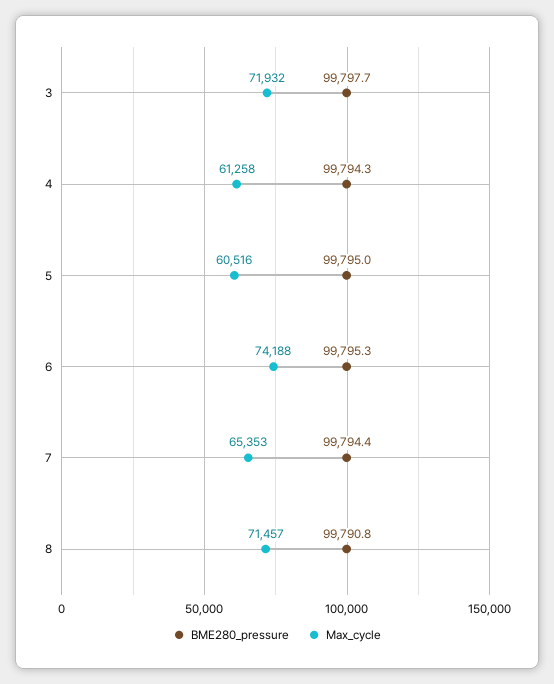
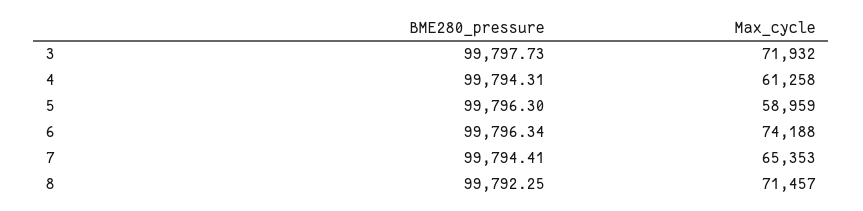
BME280_pressure, 5: 99795 -> 99796.3
Max_cycle, 5: 60516 -> 58959
BME280_pressure, 6: 99795.3 -> 99796.34
BME280_pressure, 8: 99790.8 -> 99792.25

